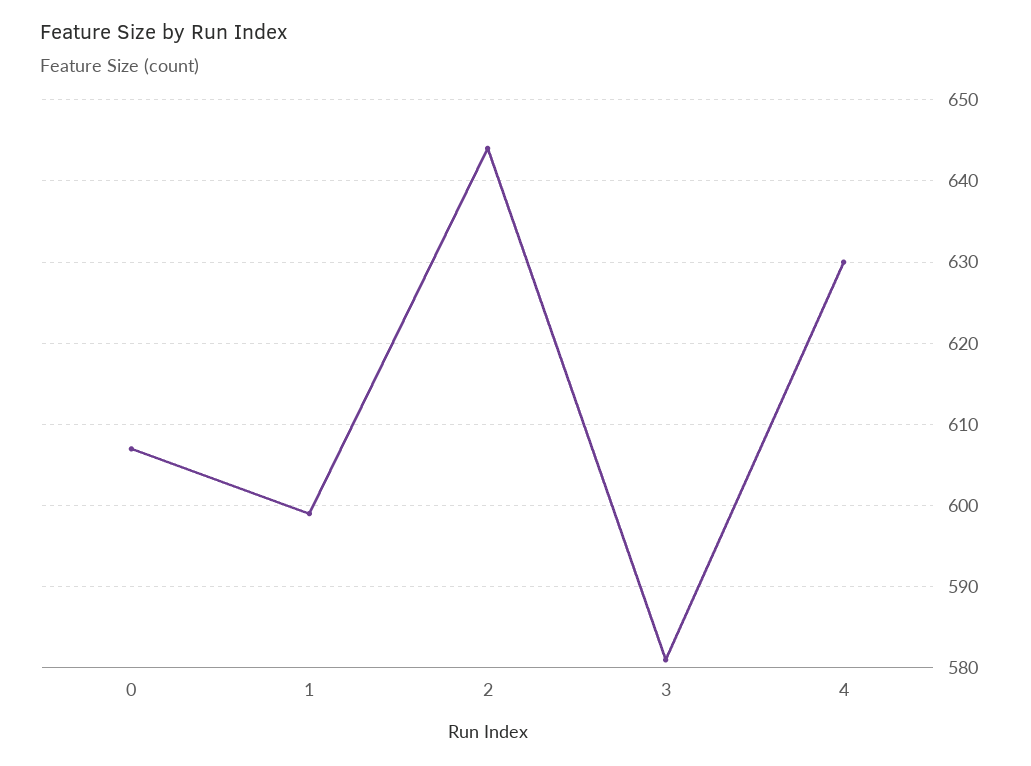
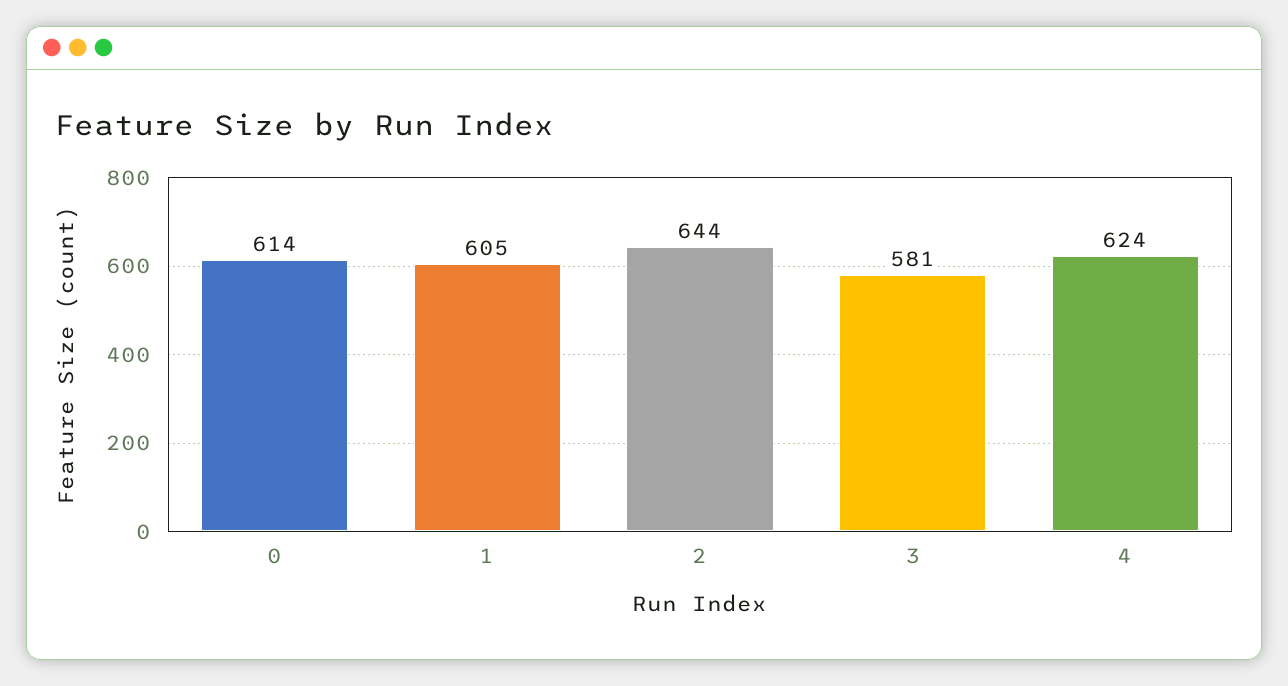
0: 607 -> 614
1: 599 -> 605
4: 630 -> 624

